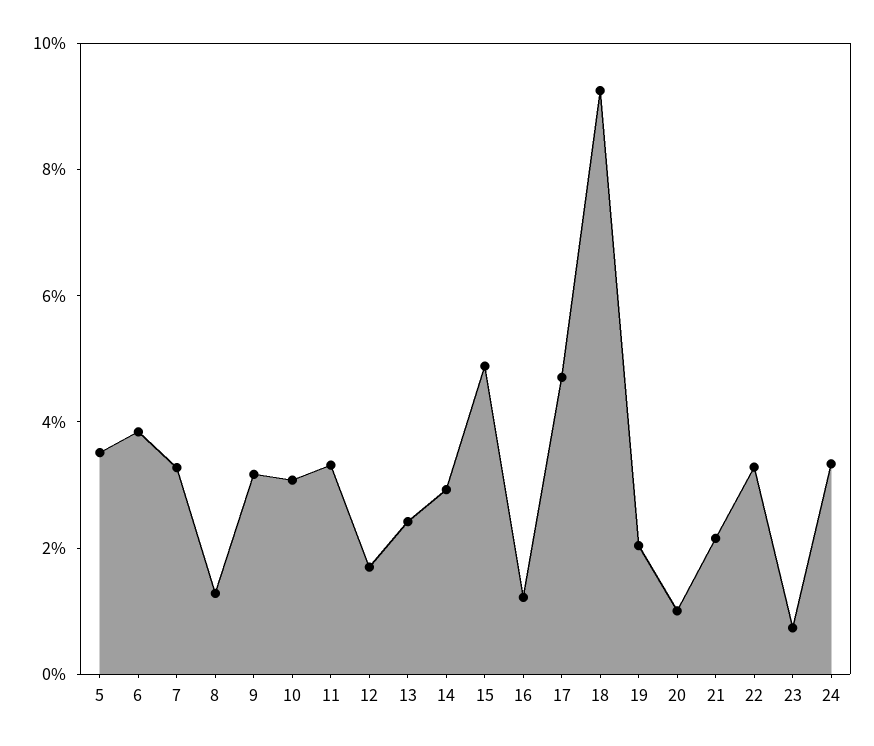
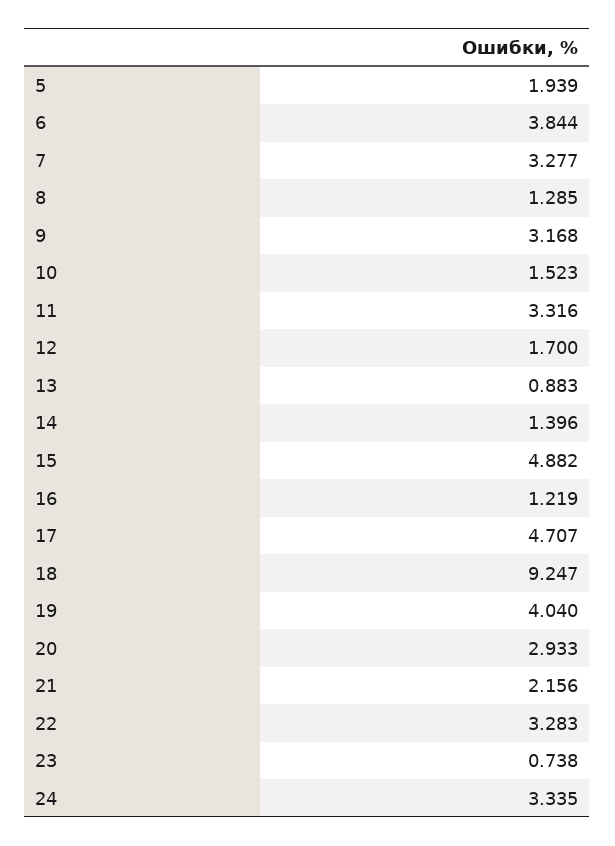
5: 3.5 -> 1.939
10: 3 -> 1.523
13: 2.5 -> 0.883
14: 3 -> 1.396
19: 2 -> 4.04
20: 1 -> 2.933

